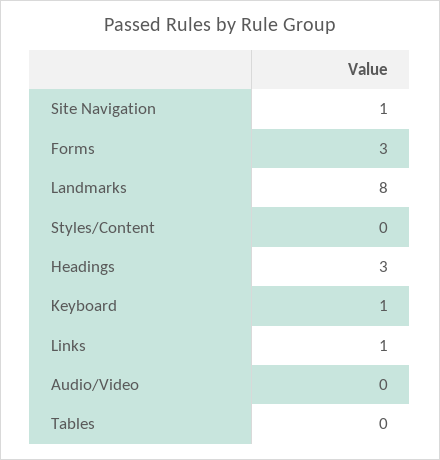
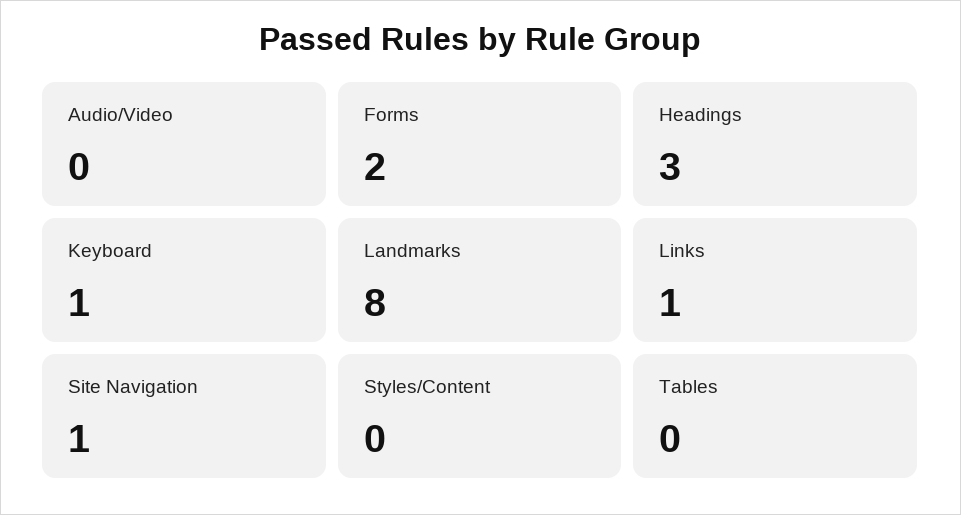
Forms: 3 -> 2

